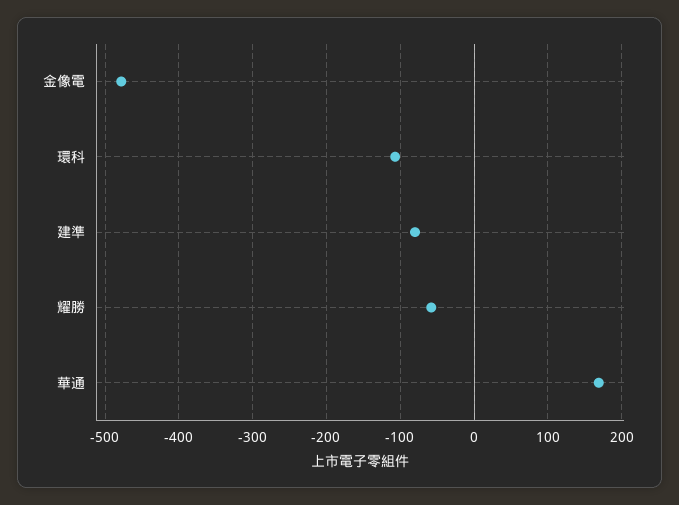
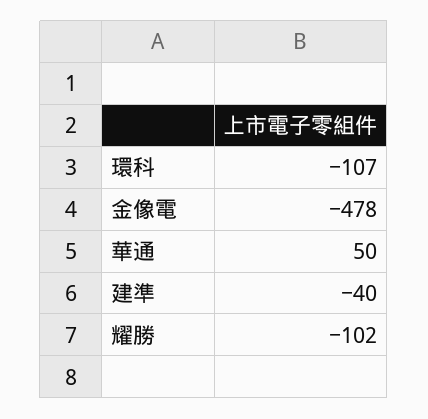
建準: -80 -> -40
耀勝: -60 -> -102
華通: 170 -> 50

